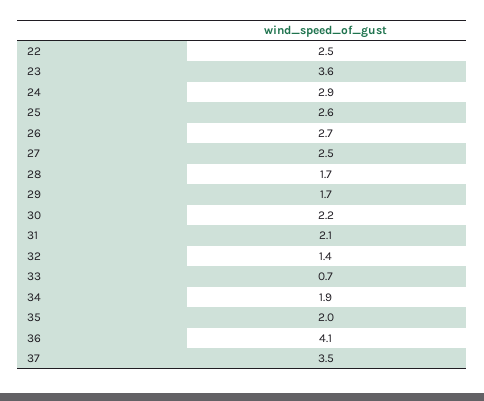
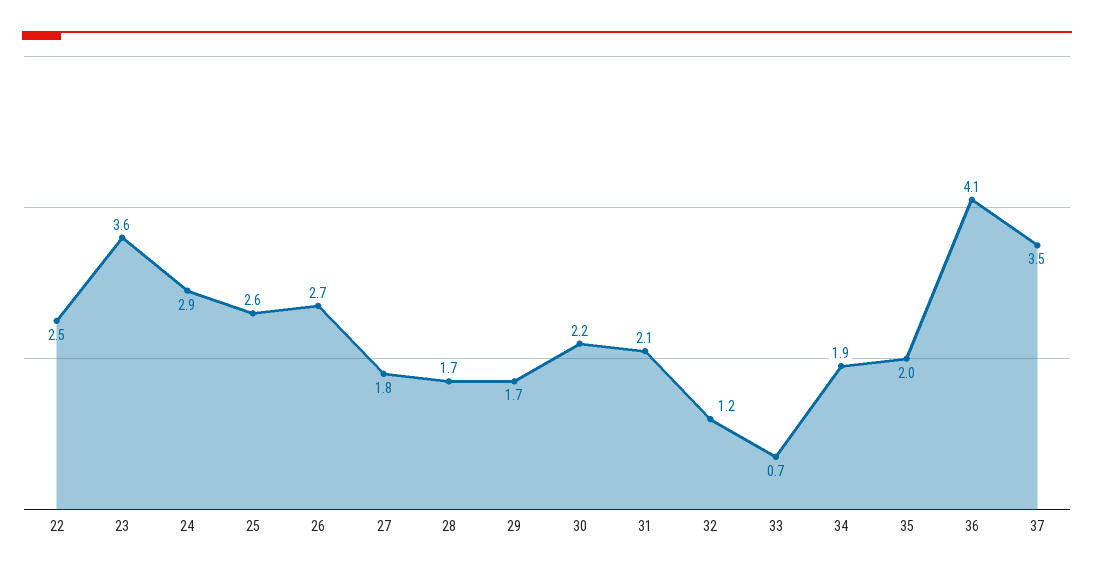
27: 2.5 -> 1.8
32: 1.4 -> 1.2

